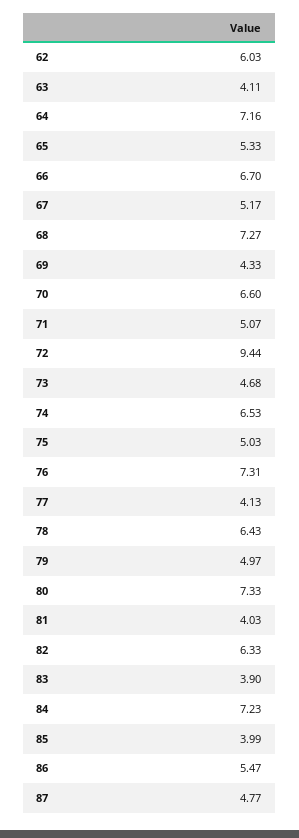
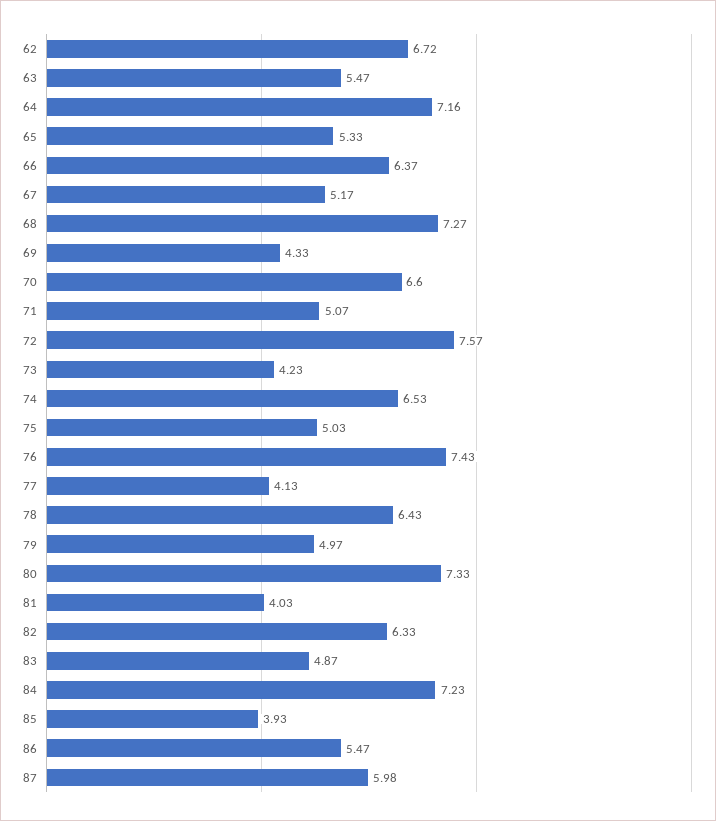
62: 6.03 -> 6.72
63: 4.11 -> 5.47
66: 6.7 -> 6.37
72: 9.44 -> 7.57
73: 4.68 -> 4.23
76: 7.31 -> 7.43
83: 3.9 -> 4.87
85: 3.99 -> 3.93
87: 4.77 -> 5.98

